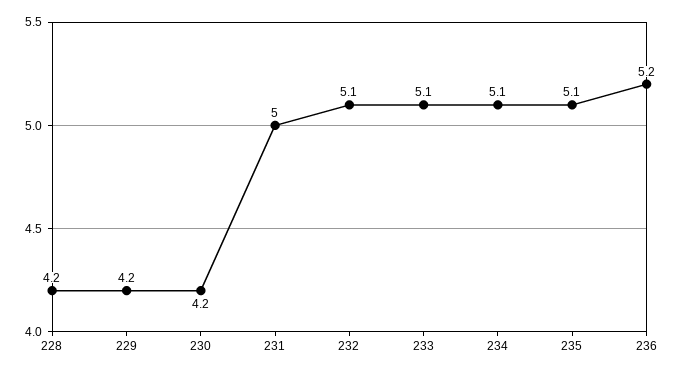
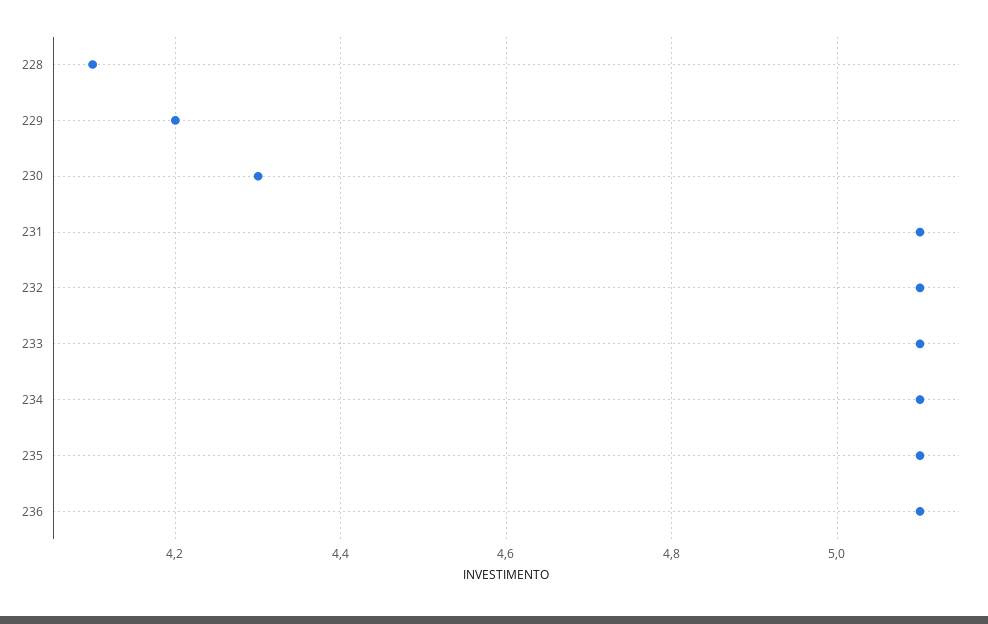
228: 4.2 -> 4.1
230: 4.2 -> 4.3
231: 5 -> 5.1
236: 5.2 -> 5.1

